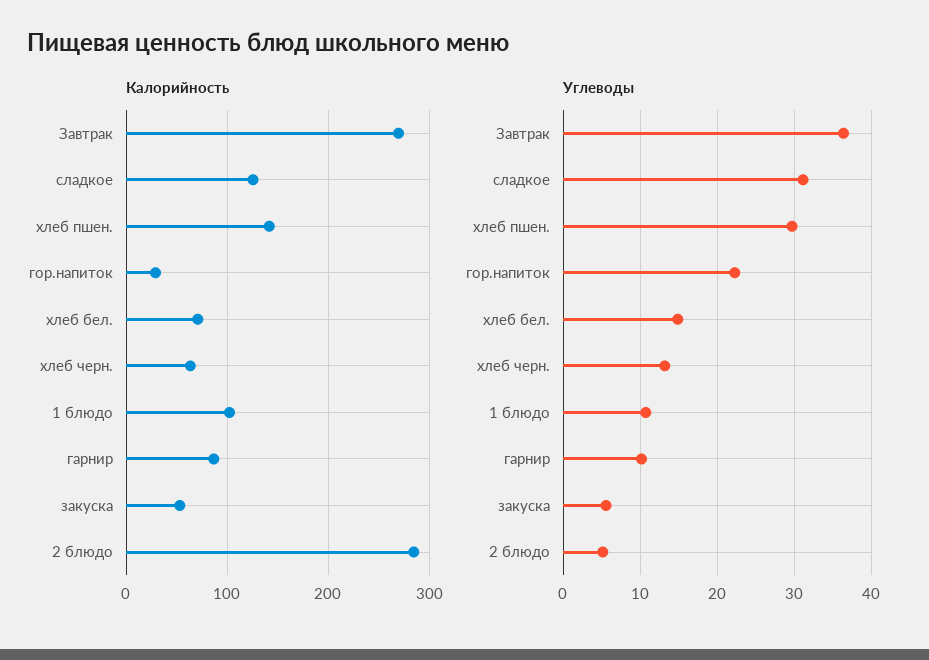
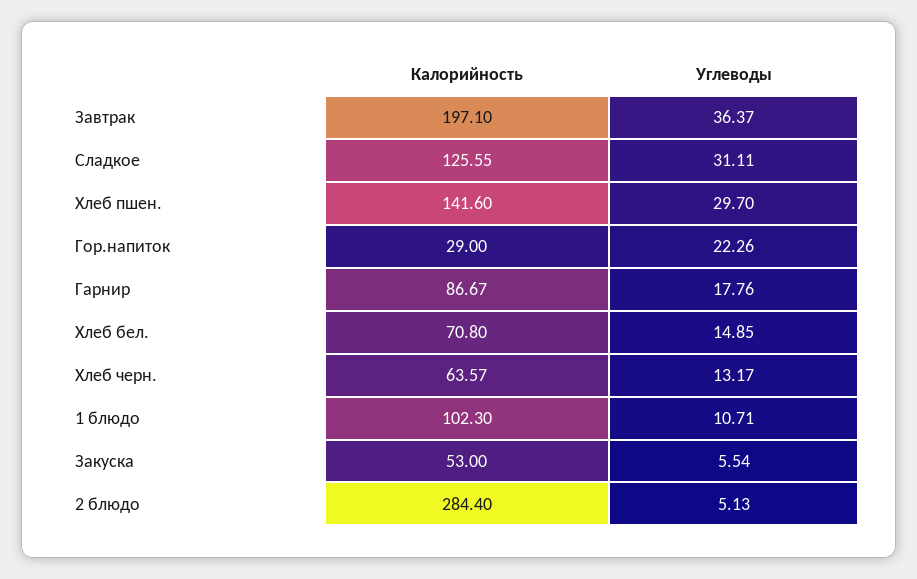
Калорийность, Завтрак: 270 -> 197.1
Углеводы, гарнир: 10 -> 17.76

